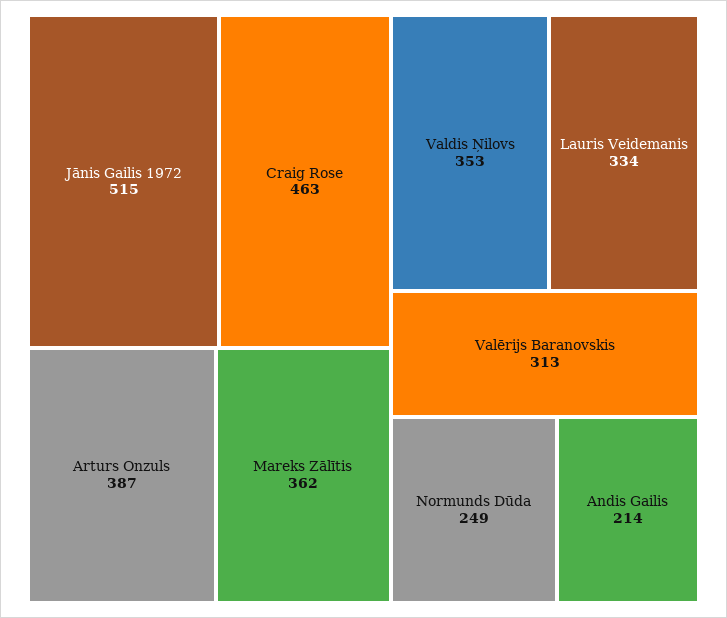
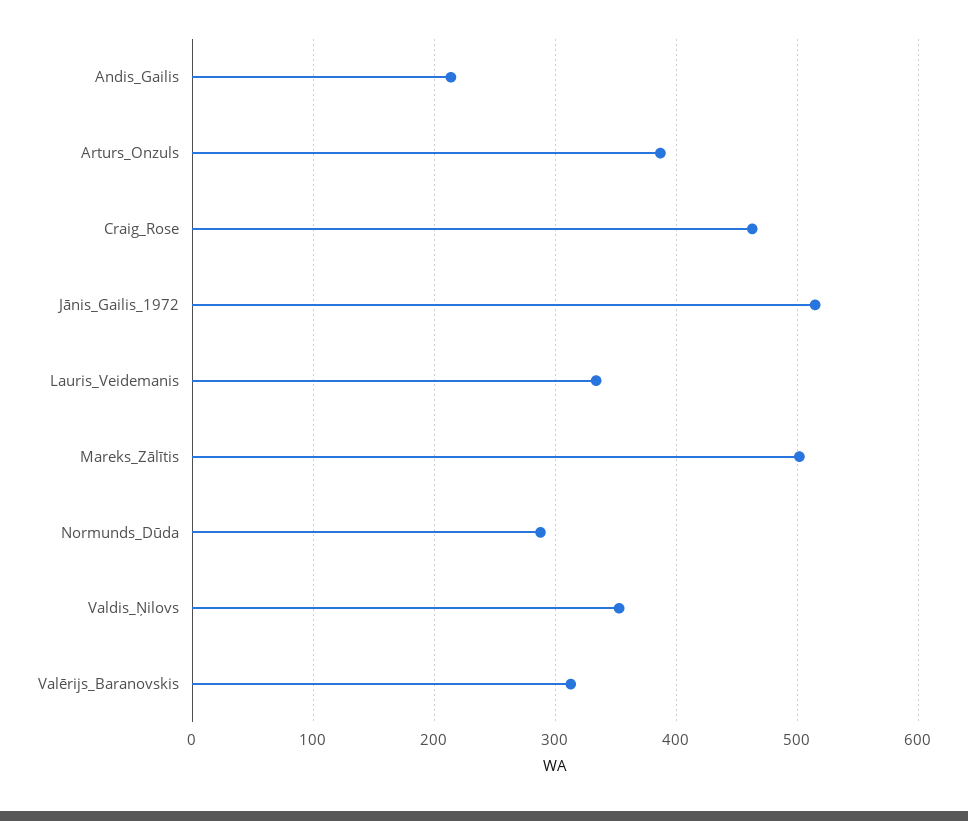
Mareks Zālītis: 362 -> 500
Normunds Dūda: 249 -> 290

